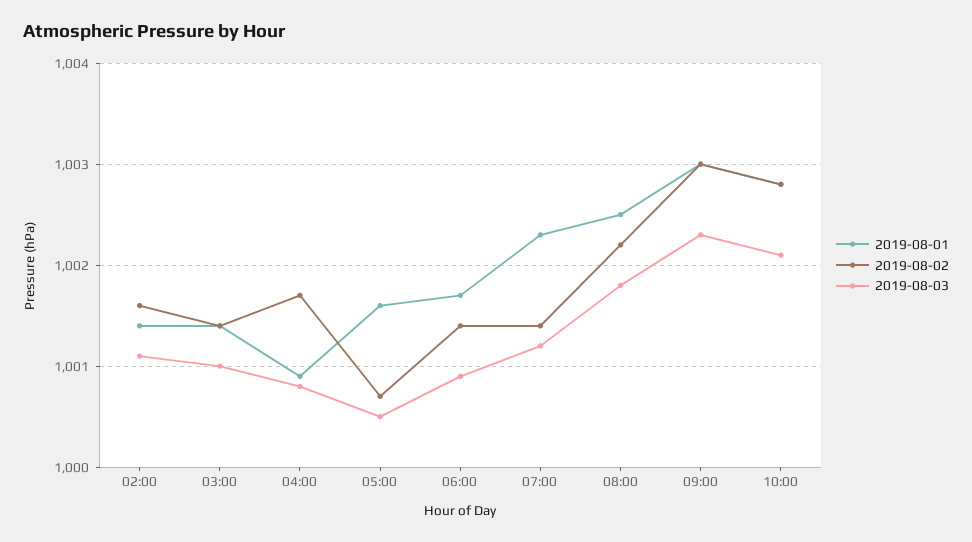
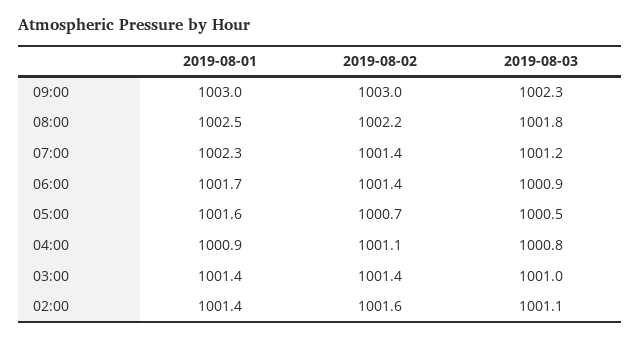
2019-08-02, 04:00: 1001.7 -> 1001.1
2019-08-01, 10:00: 1002.8 -> none
2019-08-02, 10:00: 1002.8 -> none
2019-08-03, 10:00: 1002.1 -> none

